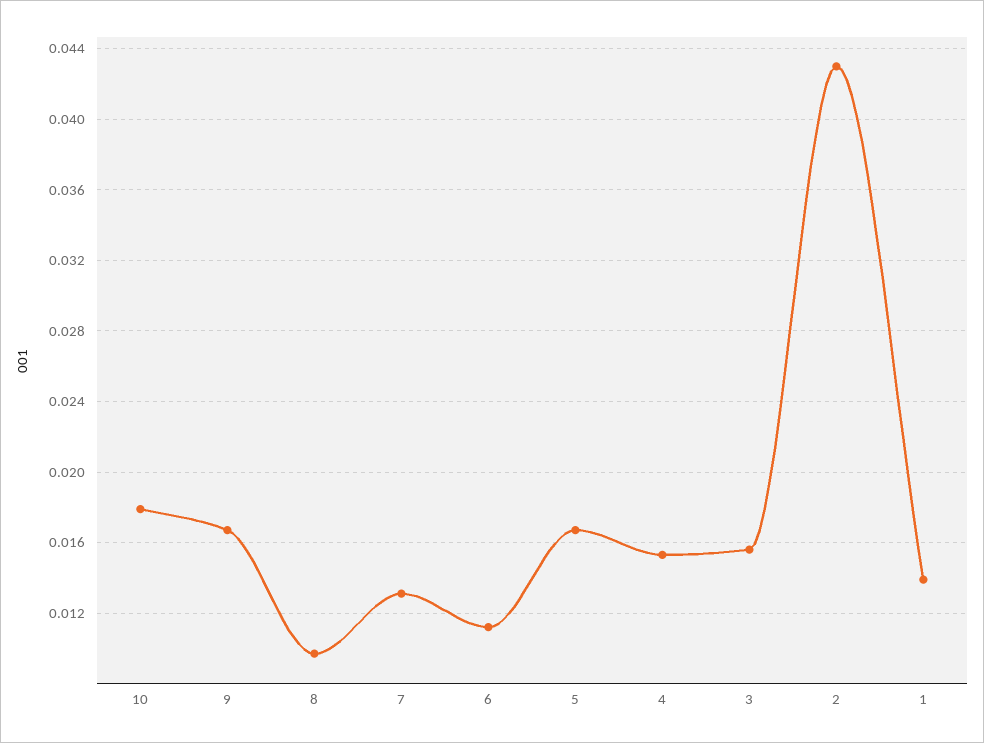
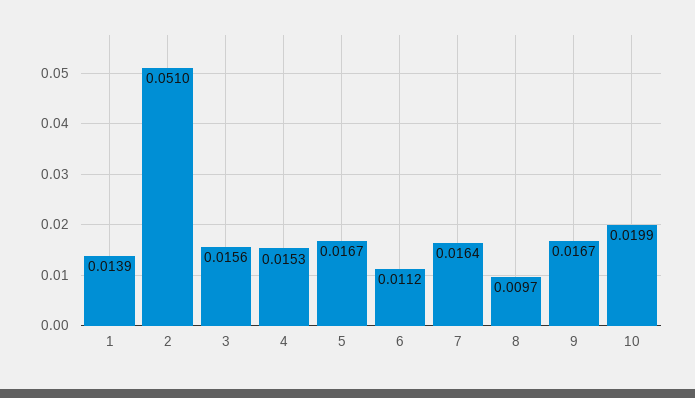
10: 0.018 -> 0.0199
7: 0.013 -> 0.0164
2: 0.043 -> 0.051

